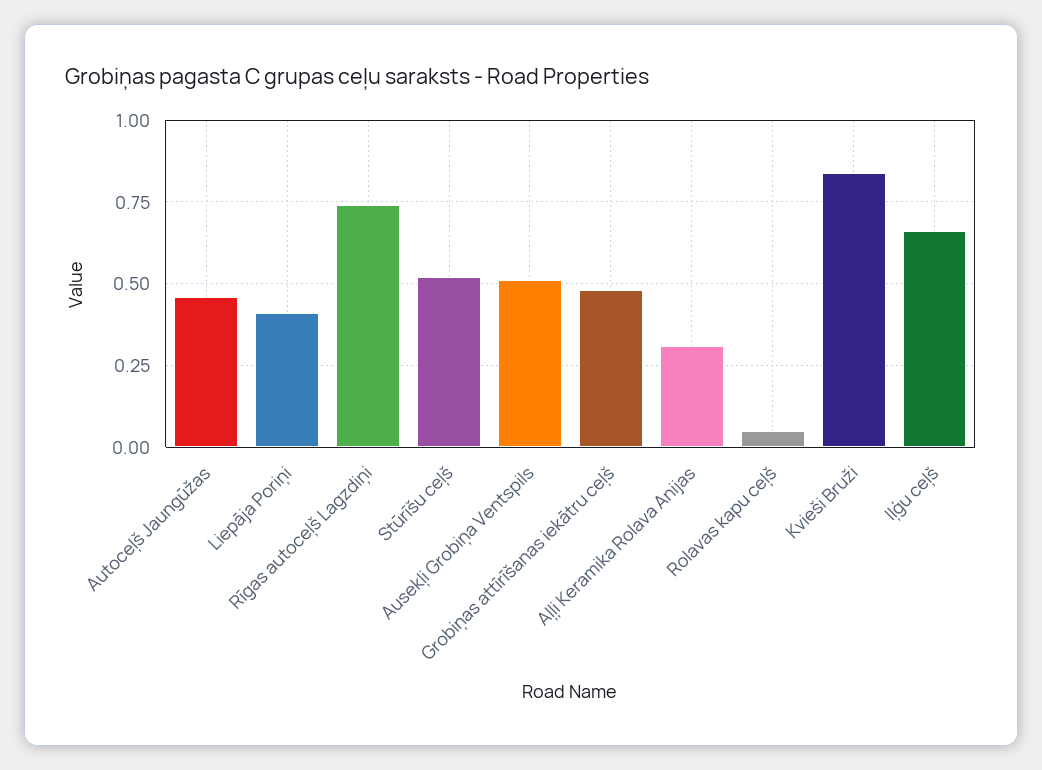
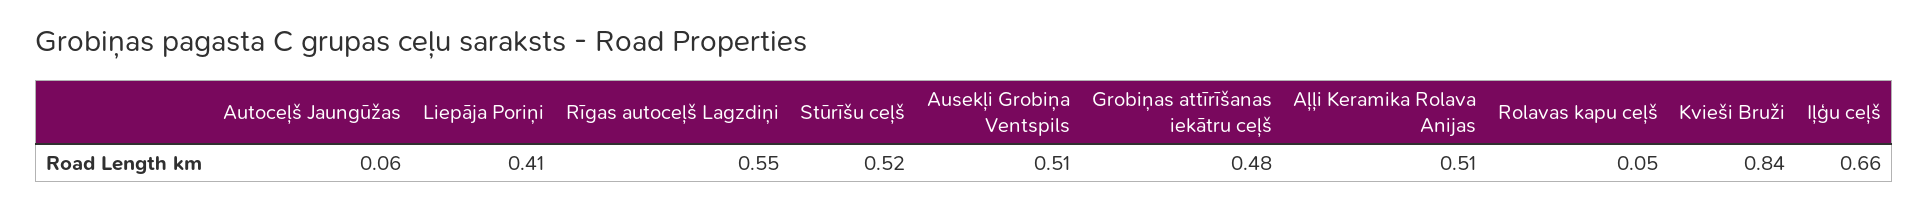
Autoceļš Jaungūžas: 0.45 -> 0.06
Rīgas autoceļš Lagzdiņi: 0.75 -> 0.55
Aļļi Keramika Rolava Anijas: 0.3 -> 0.51

